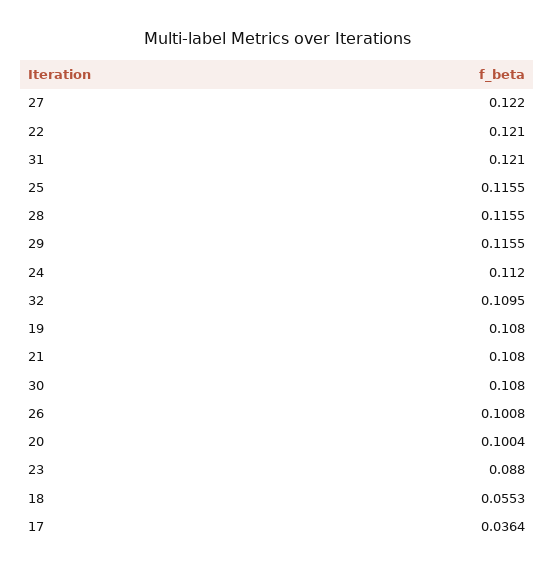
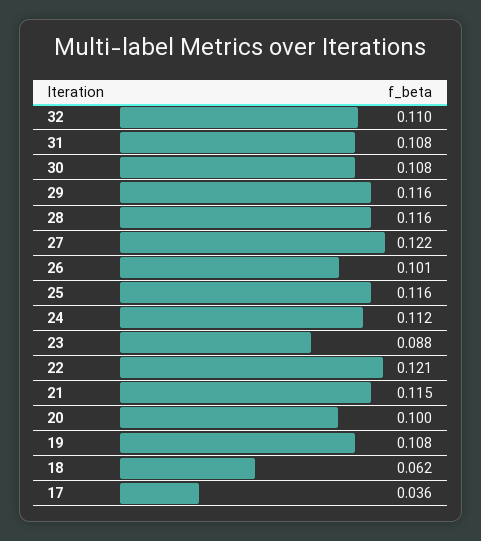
31: 0.121 -> 0.108
21: 0.108 -> 0.115
18: 0.0553 -> 0.062

